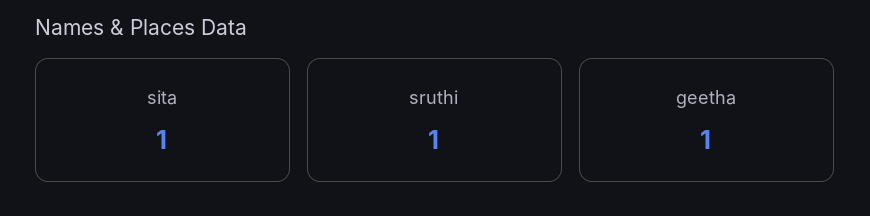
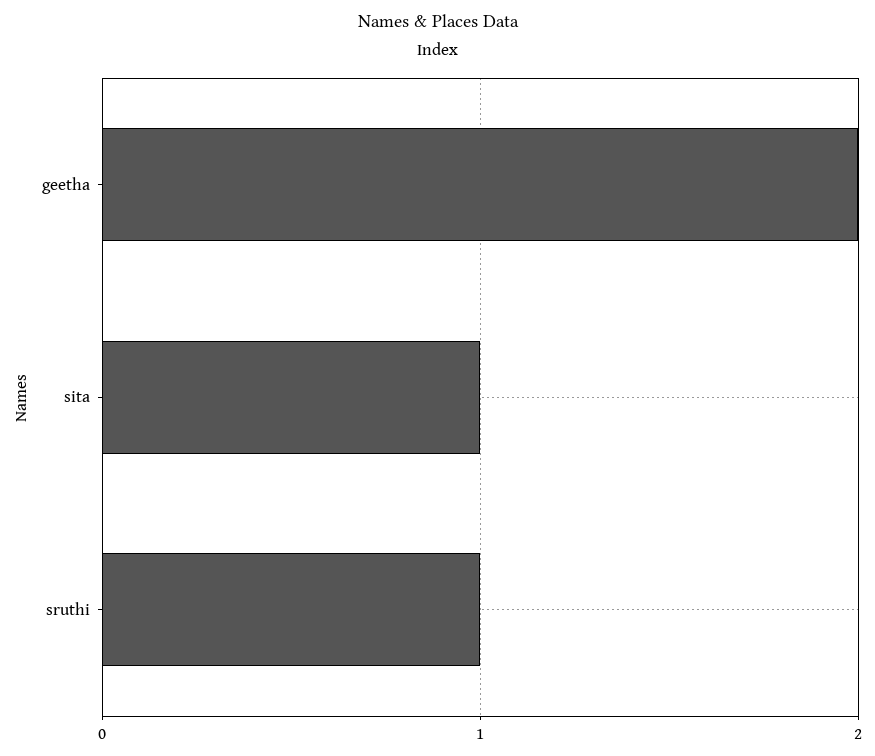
geetha: 1 -> 2

